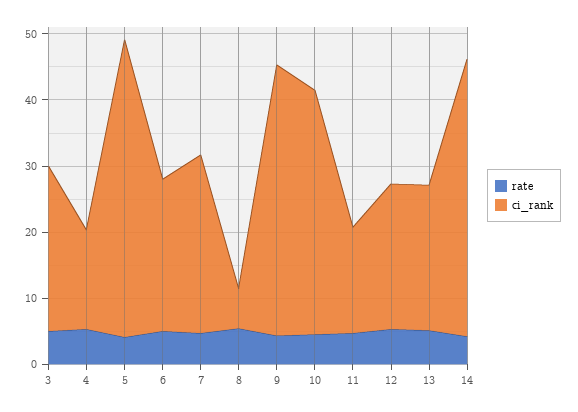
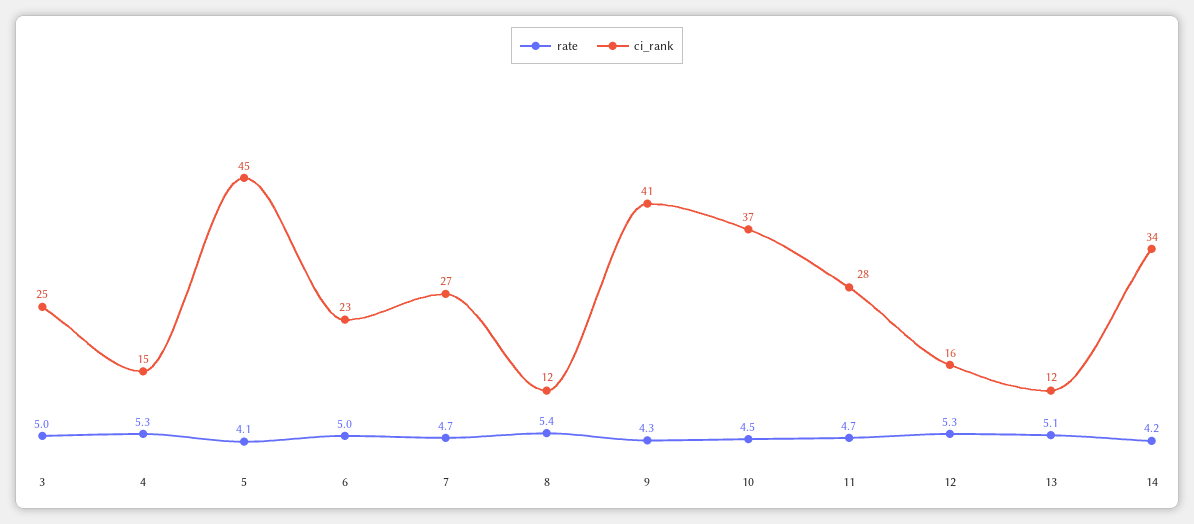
ci_rank, 8: 6 -> 12
ci_rank, 11: 16 -> 28
ci_rank, 12: 22 -> 16
ci_rank, 13: 22 -> 12
ci_rank, 14: 42 -> 34

